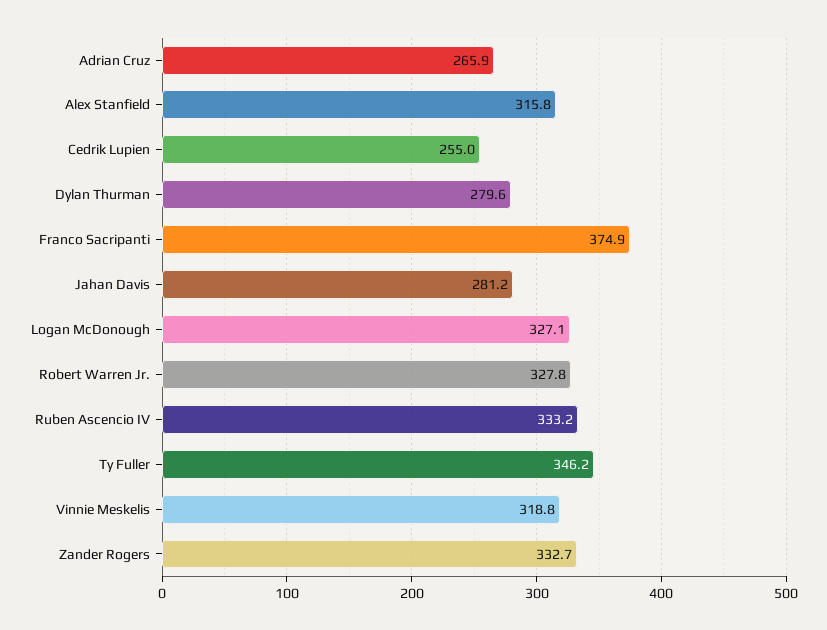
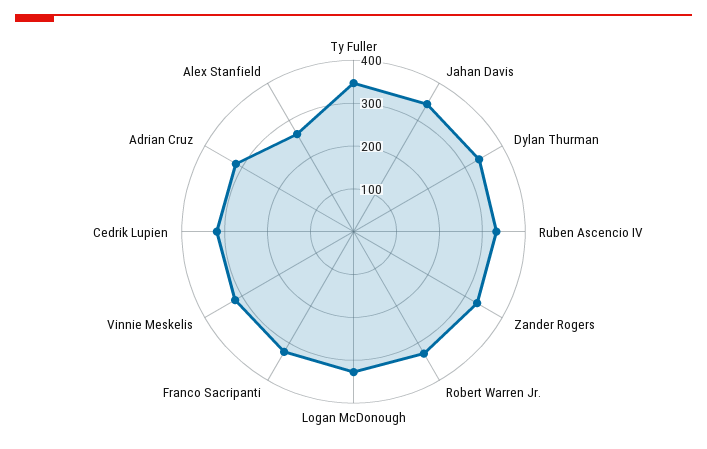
Adrian Cruz: 265.9 -> 320
Alex Stanfield: 315.8 -> 260
Cedrik Lupien: 255 -> 320
Dylan Thurman: 279.6 -> 340
Franco Sacripanti: 374.9 -> 320
Jahan Davis: 281.2 -> 340

